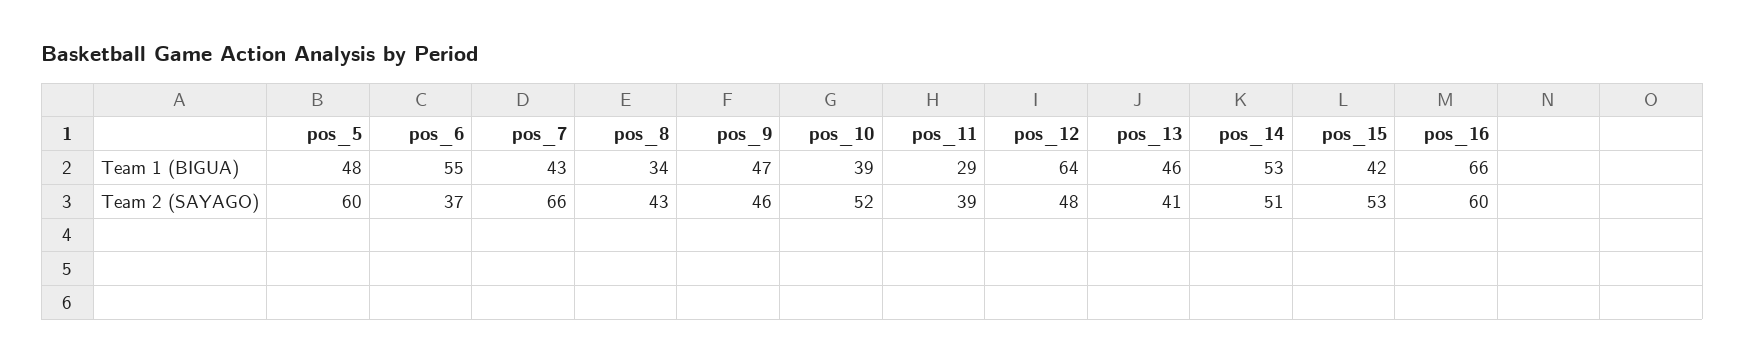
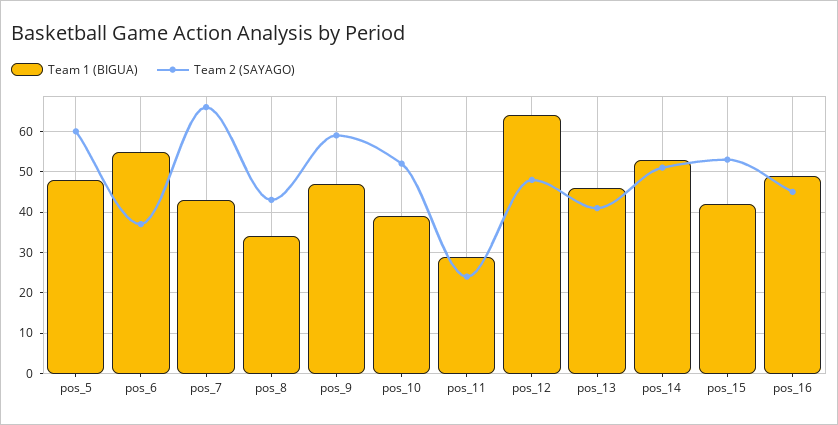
Team 1 (BIGUA), pos_16: 66 -> 50
Team 2 (SAYAGO), pos_9: 46 -> 60
Team 2 (SAYAGO), pos_11: 39 -> 25
Team 2 (SAYAGO), pos_16: 60 -> 45

